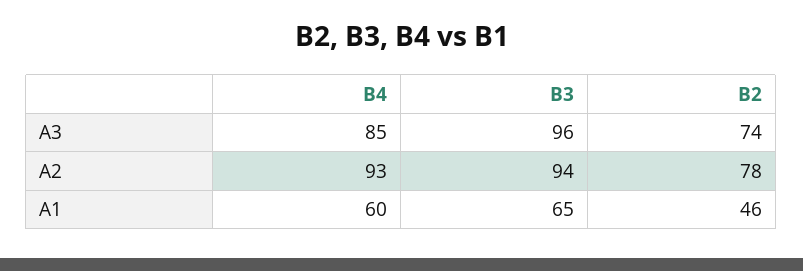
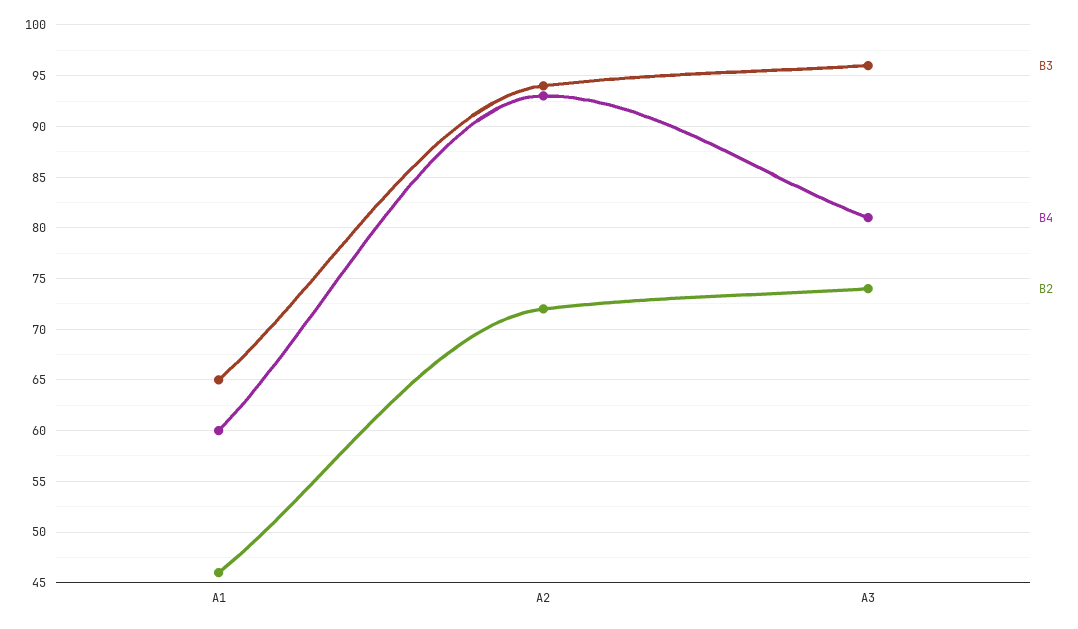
B4, A3: 85 -> 81
B2, A2: 78 -> 72

